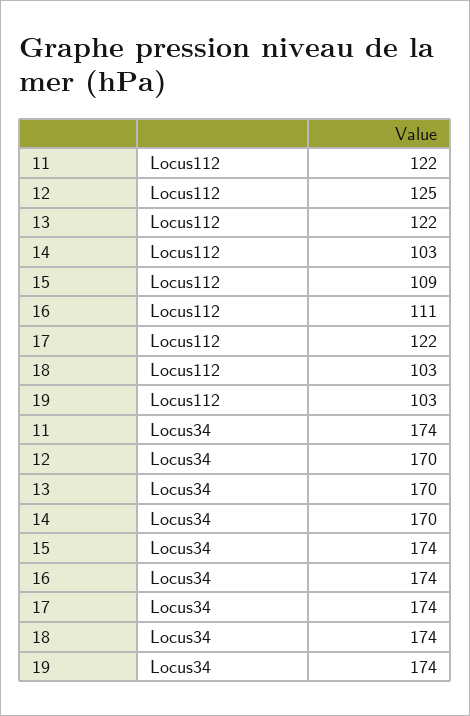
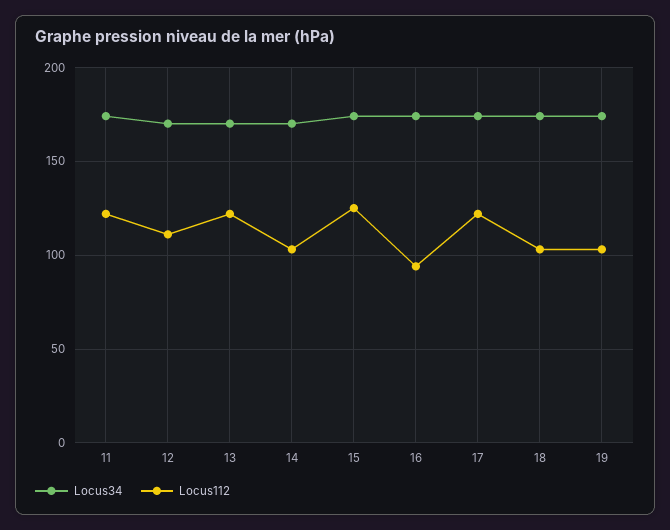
Locus112, 12: 125 -> 110
Locus112, 15: 109 -> 125
Locus112, 16: 111 -> 95

